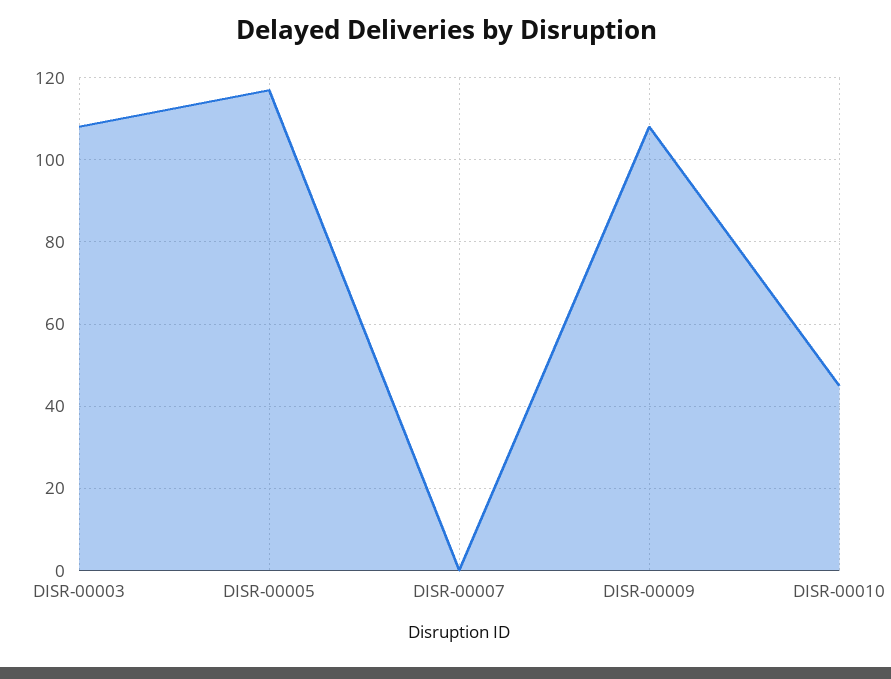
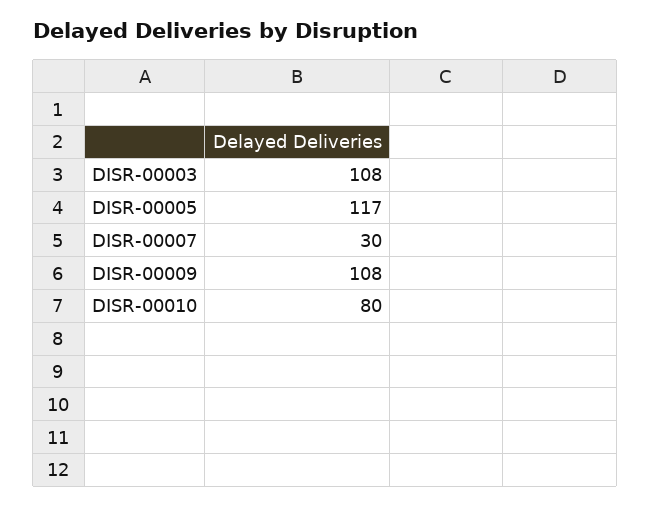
DISR-00007: 0 -> 30
DISR-00010: 45 -> 80

